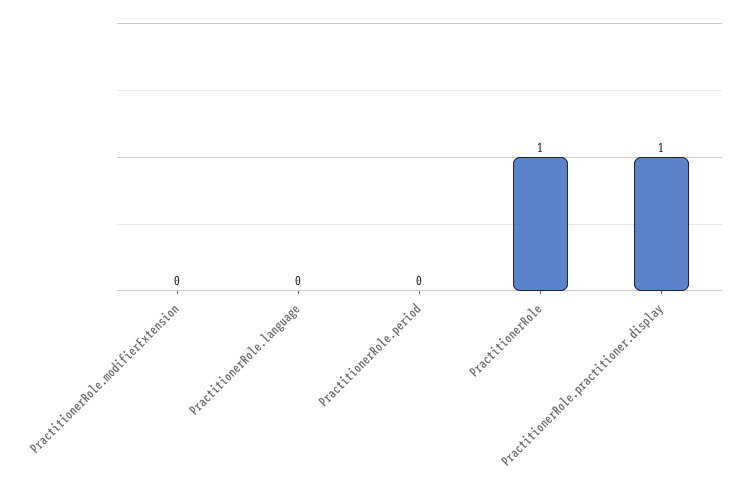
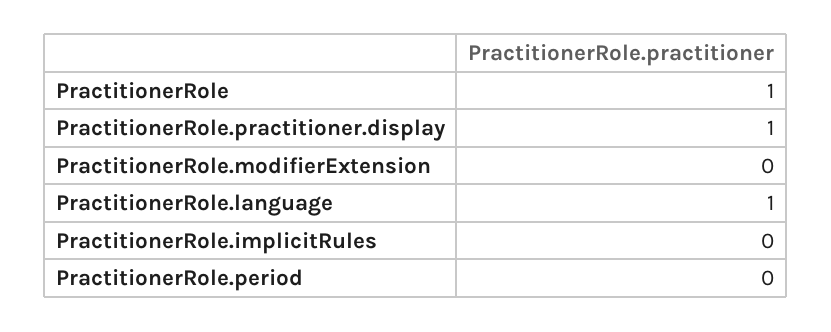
PractitionerRole.language: 0 -> 1
PractitionerRole.implicitRules: none -> 0

